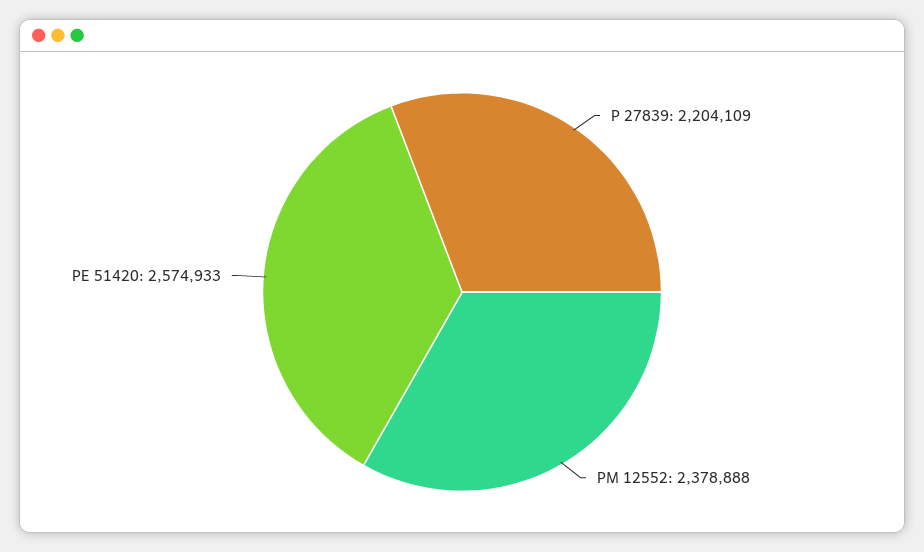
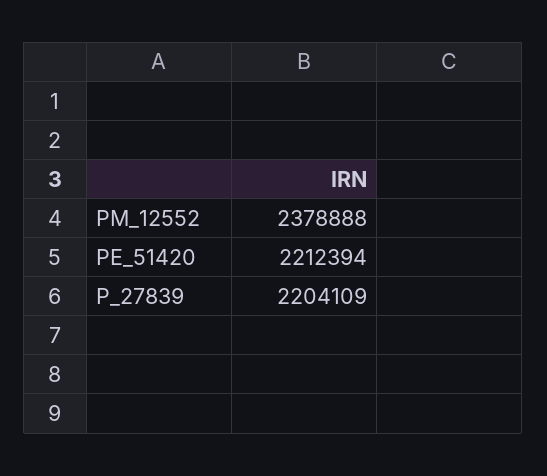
PE 51420: 2574933 -> 2212394

